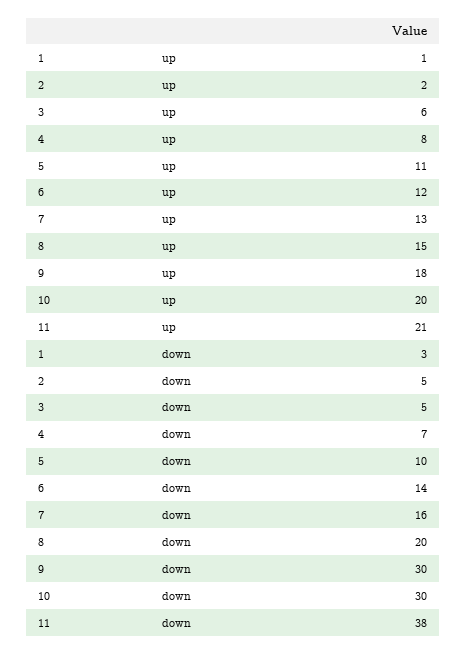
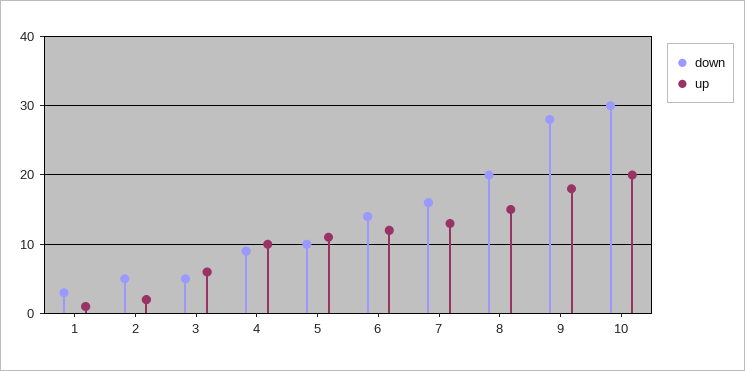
up, 4: 8 -> 10
up, 11: 21 -> none
down, 4: 7 -> 9
down, 9: 30 -> 28
down, 11: 38 -> none

